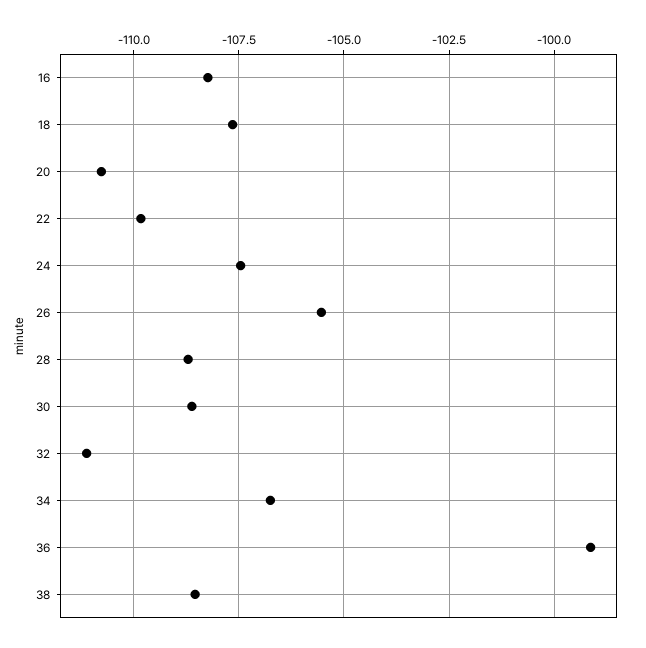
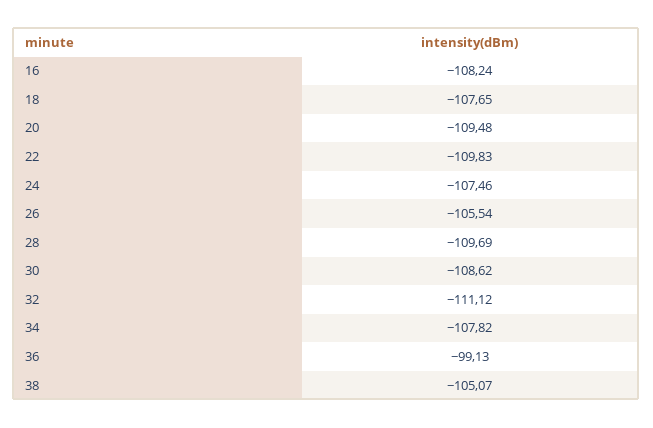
20: -110.75 -> -109.48
28: -108.75 -> -109.69
34: -106.75 -> -107.82
38: -108.5 -> -105.07

